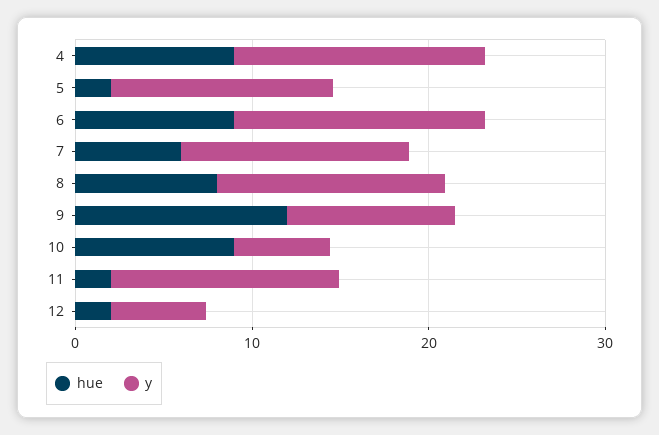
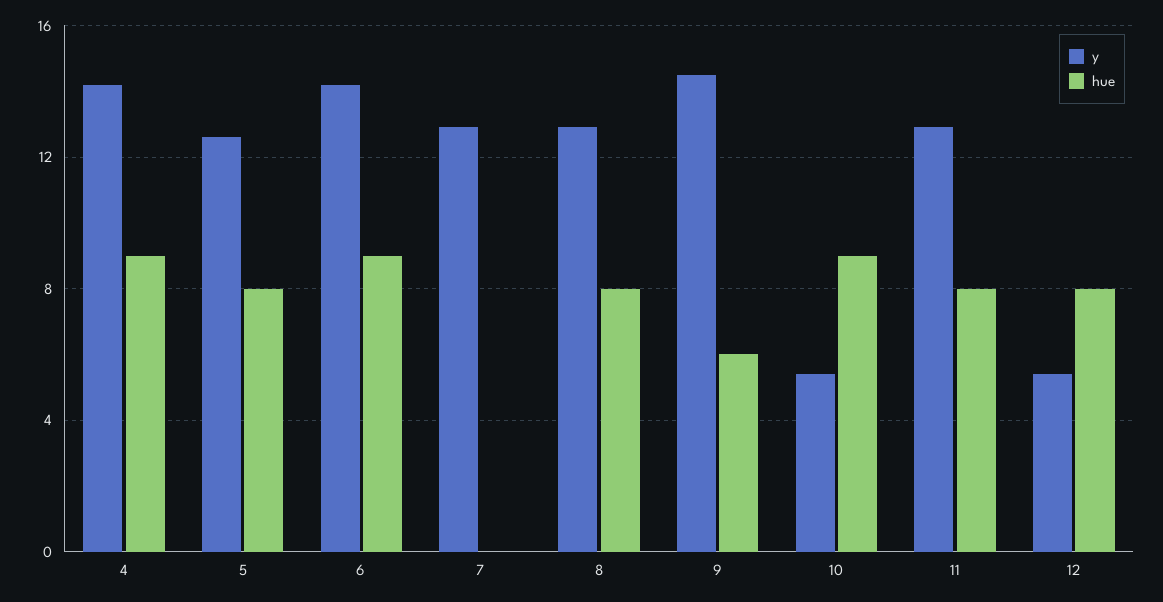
hue, 5: 2 -> 8
hue, 7: 6 -> 0
hue, 9: 12 -> 6
y, 9: 10 -> 14.5
hue, 11: 2 -> 8
hue, 12: 2 -> 8

